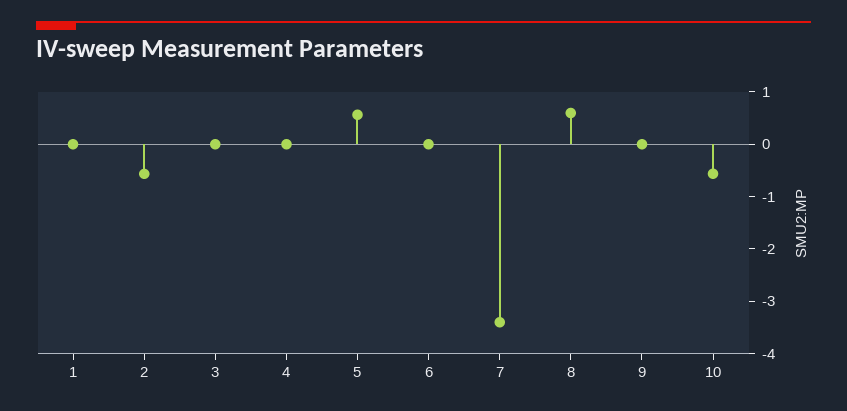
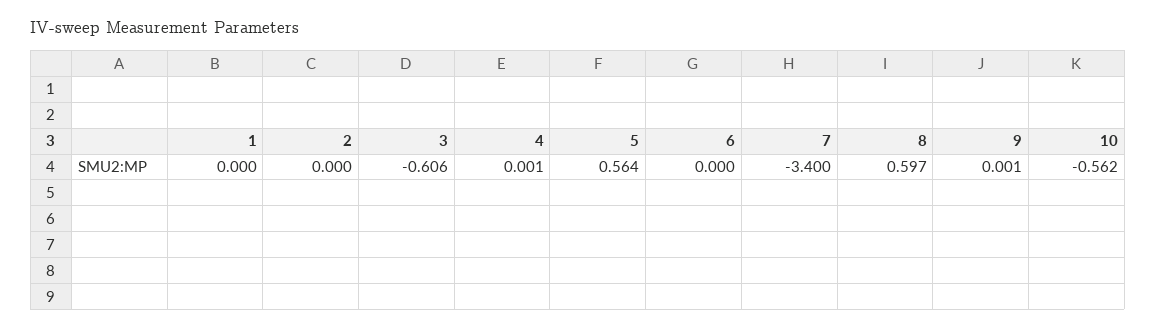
2: -0.6 -> 0
3: 0 -> -0.606

